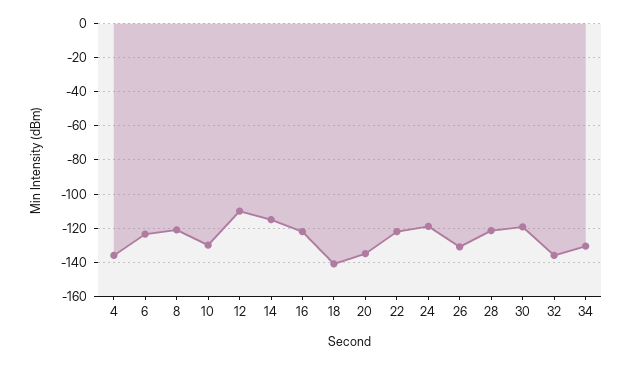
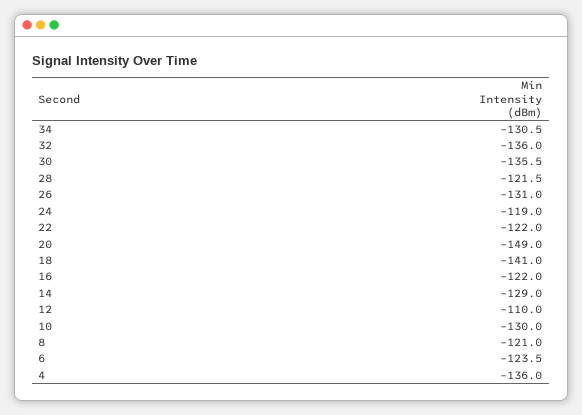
14: -115 -> -129
20: -135 -> -149
30: -120 -> -135.5

